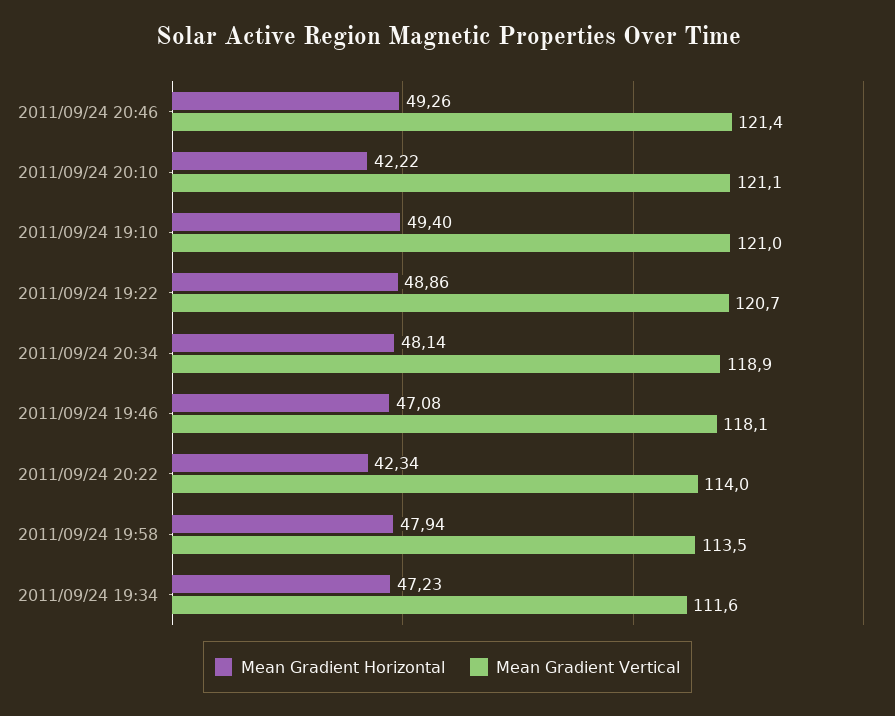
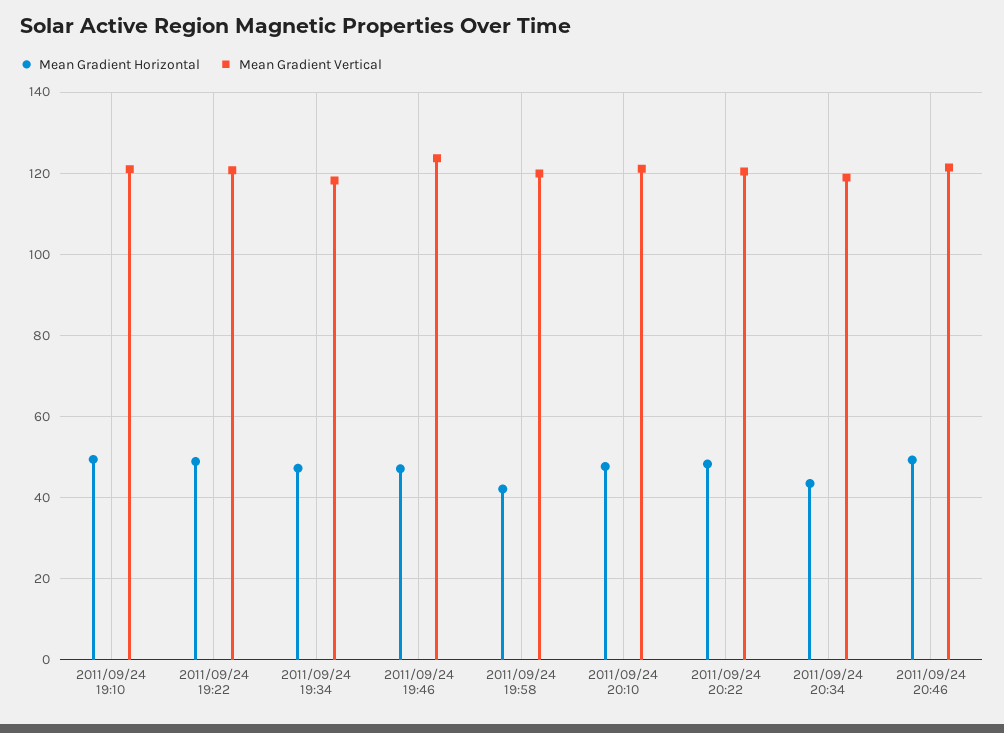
Mean Gradient Horizontal, 2011/09/24 20:10: 42.22 -> 48
Mean Gradient Horizontal, 2011/09/24 20:34: 48.14 -> 44
Mean Gradient Vertical, 2011/09/24 19:46: 118.1 -> 124
Mean Gradient Horizontal, 2011/09/24 20:22: 42.34 -> 48
Mean Gradient Vertical, 2011/09/24 20:22: 114 -> 120
Mean Gradient Horizontal, 2011/09/24 19:58: 47.94 -> 42
Mean Gradient Vertical, 2011/09/24 19:58: 113.5 -> 120
Mean Gradient Vertical, 2011/09/24 19:34: 111.6 -> 118

